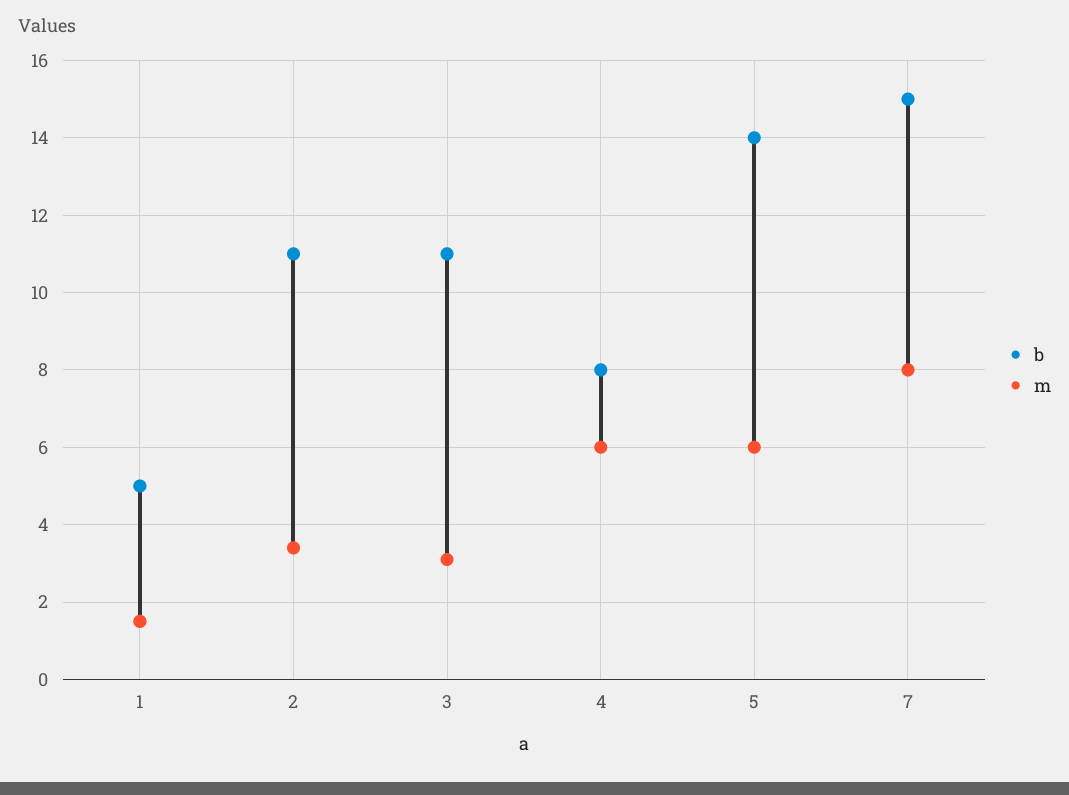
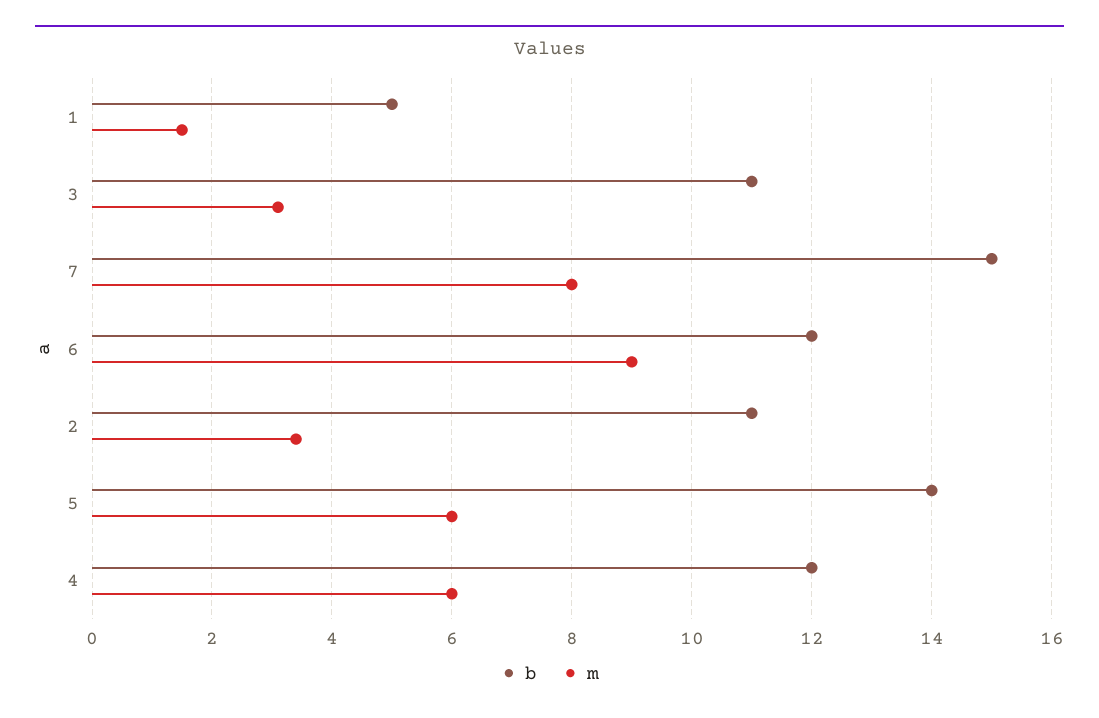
b, 4: 8 -> 12
b, 6: none -> 12
m, 6: none -> 9

